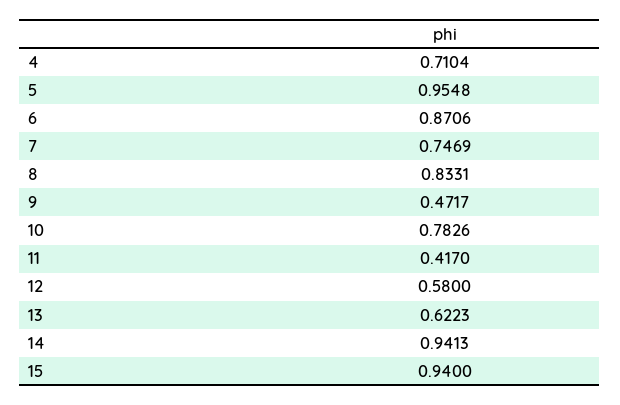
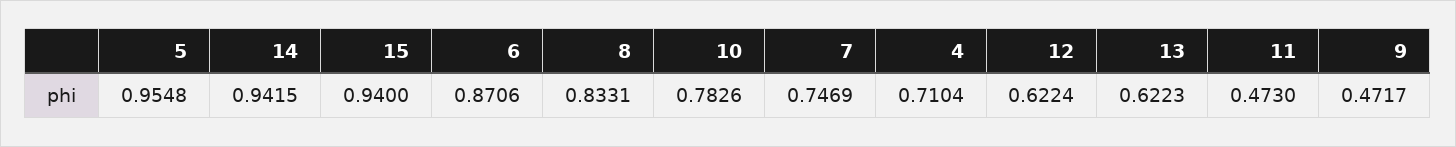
11: 0.417 -> 0.473
12: 0.58 -> 0.6224
14: 0.9413 -> 0.9415

